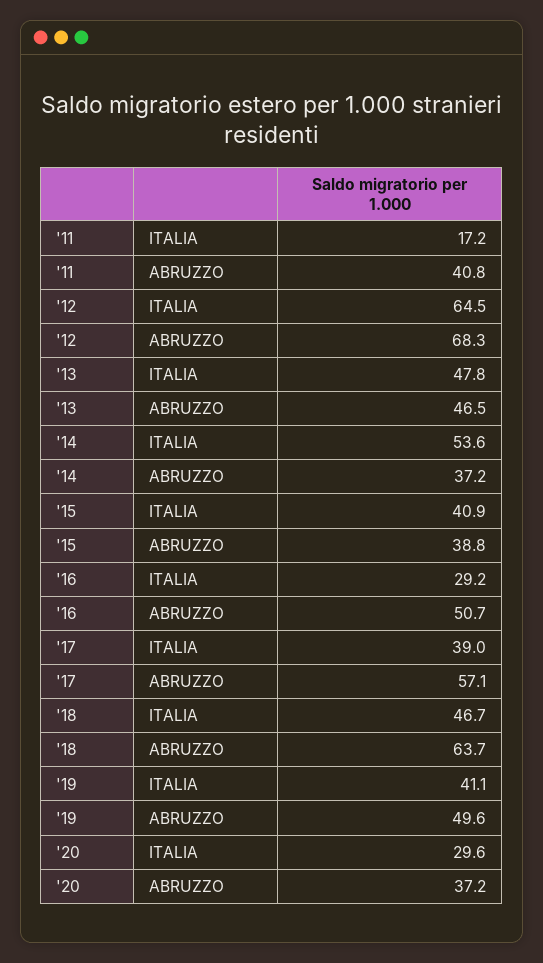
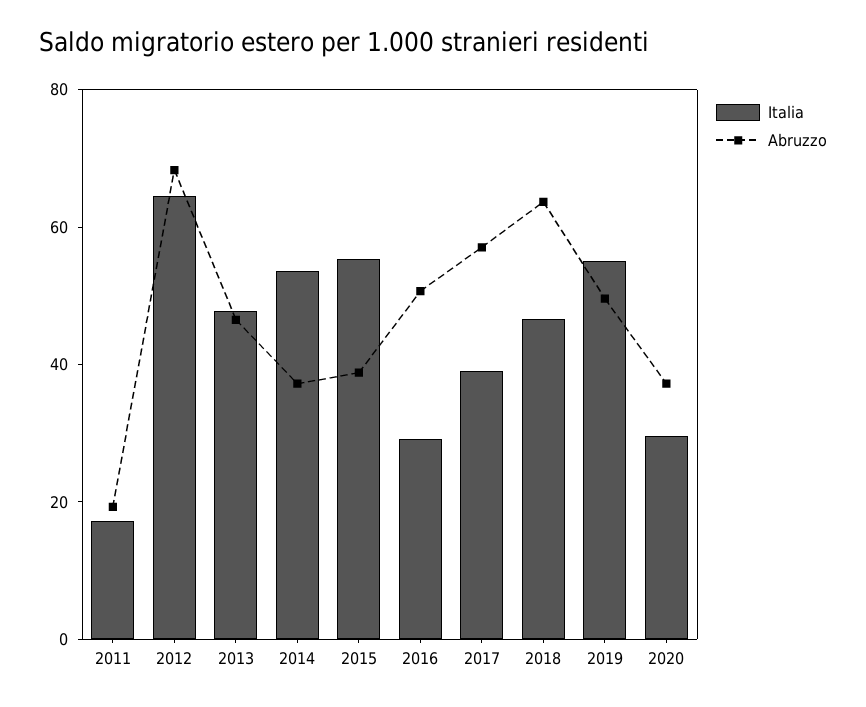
ABRUZZO, '11: 40.8 -> 20
ITALIA, '15: 40.9 -> 55
ITALIA, '19: 41.1 -> 55

